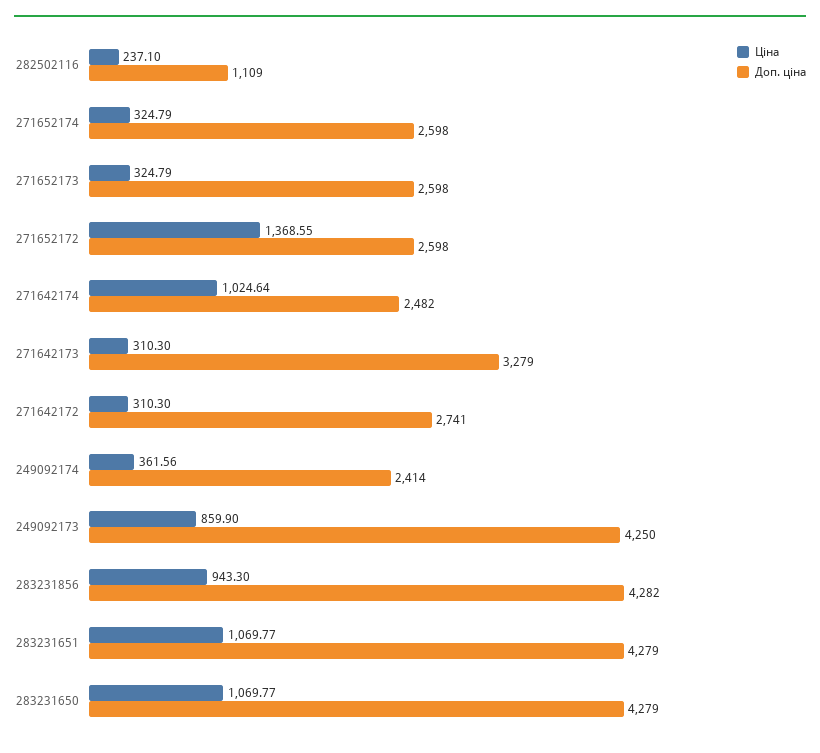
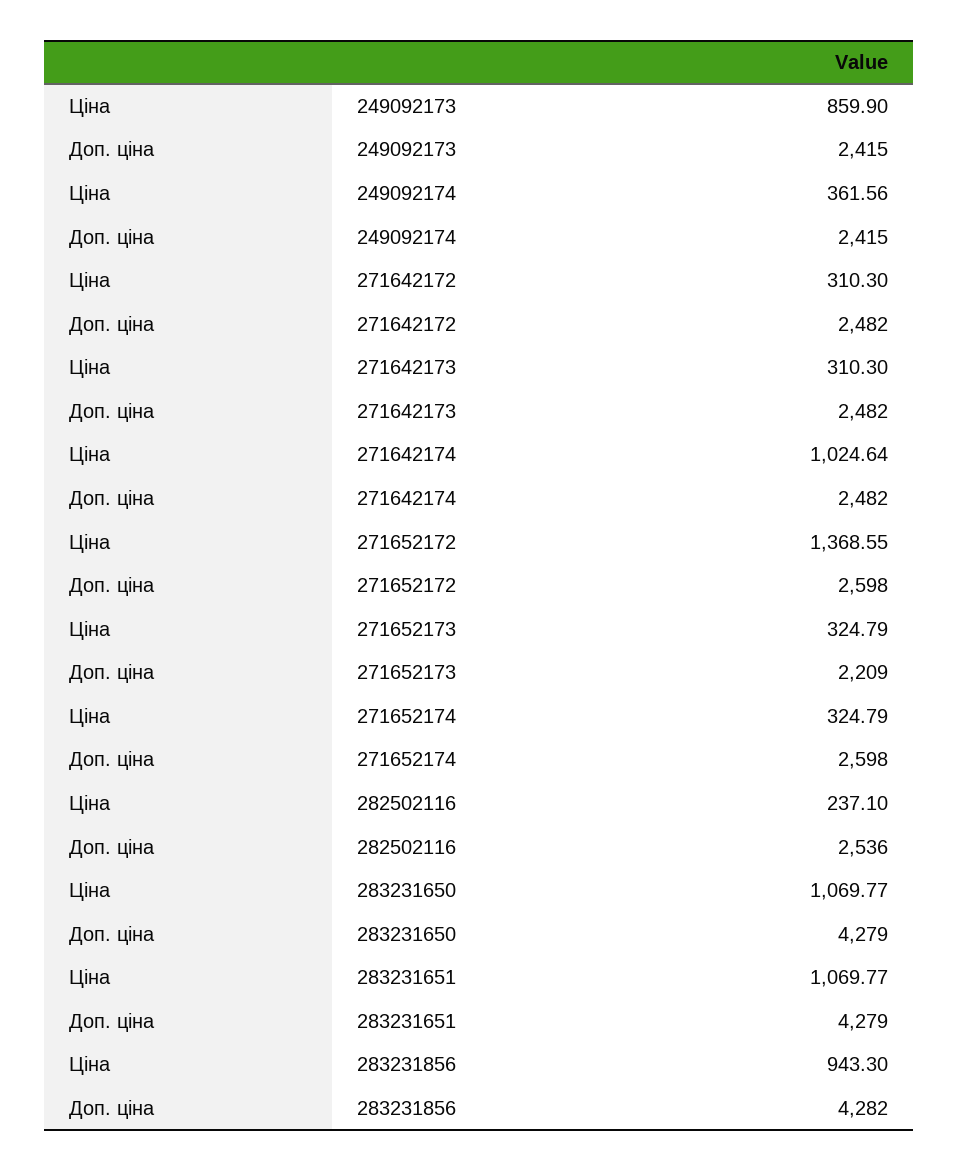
Доп. ціна, 282502116: 1109 -> 2536
Доп. ціна, 271652173: 2598 -> 2209
Доп. ціна, 271642173: 3279 -> 2482
Доп. ціна, 271642172: 2741 -> 2482
Доп. ціна, 249092174: 2414 -> 2415
Доп. ціна, 249092173: 4250 -> 2415

